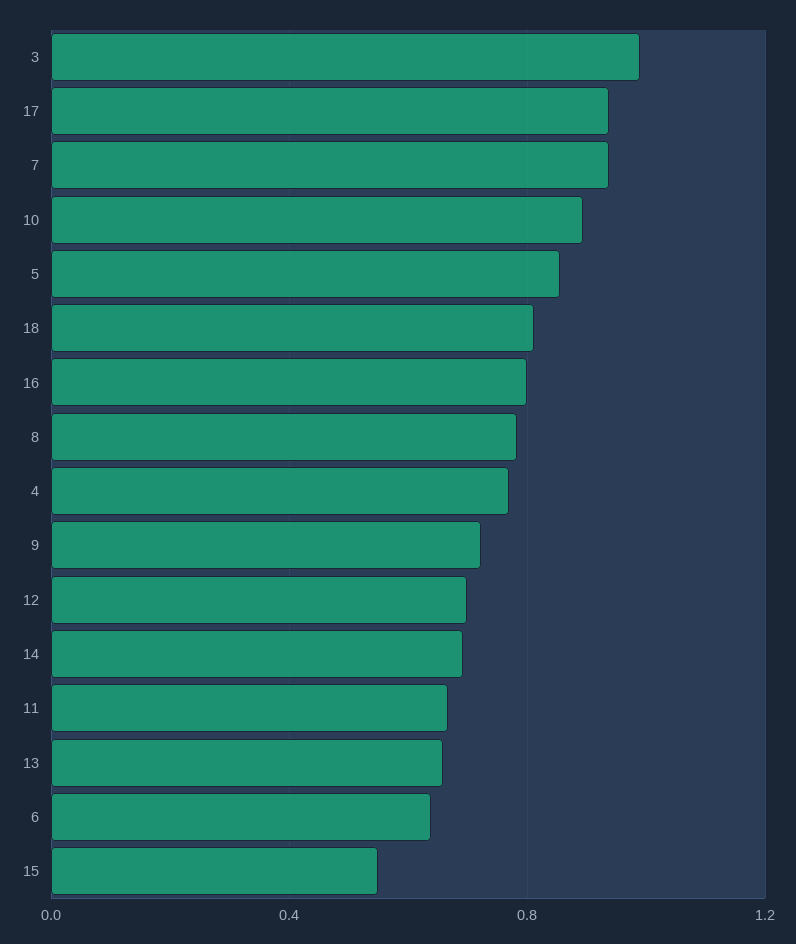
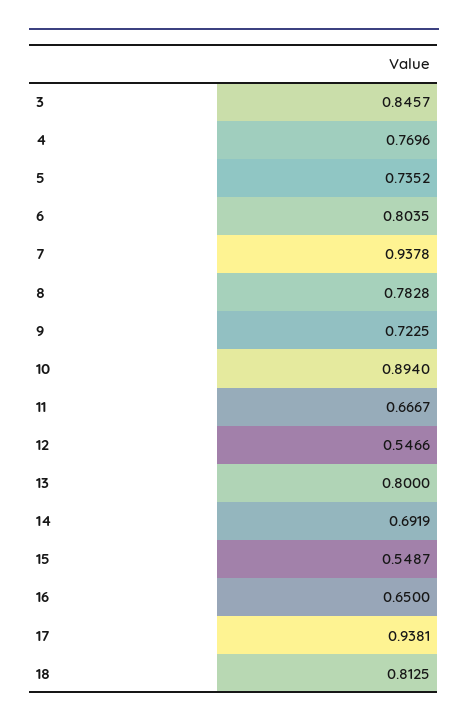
3: 1 -> 0.8457
5: 0.85 -> 0.7352
16: 0.8 -> 0.65
12: 0.7 -> 0.5466
13: 0.65 -> 0.8
6: 0.65 -> 0.8035

